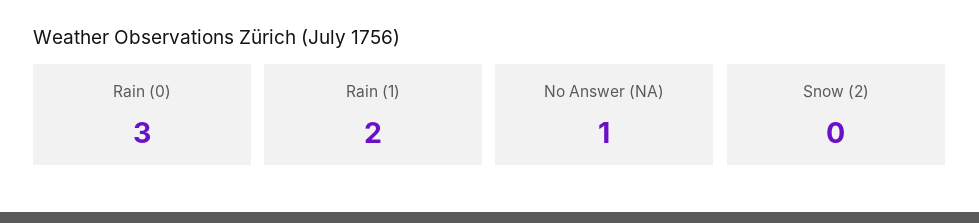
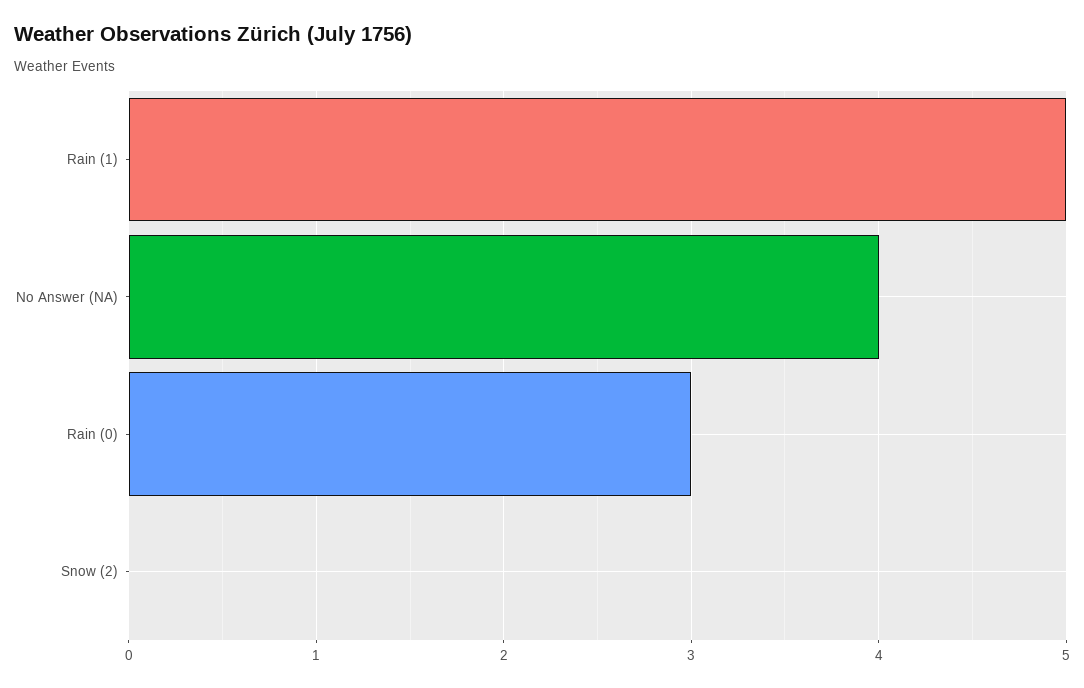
Rain (1): 2 -> 5
No Answer (NA): 1 -> 4

